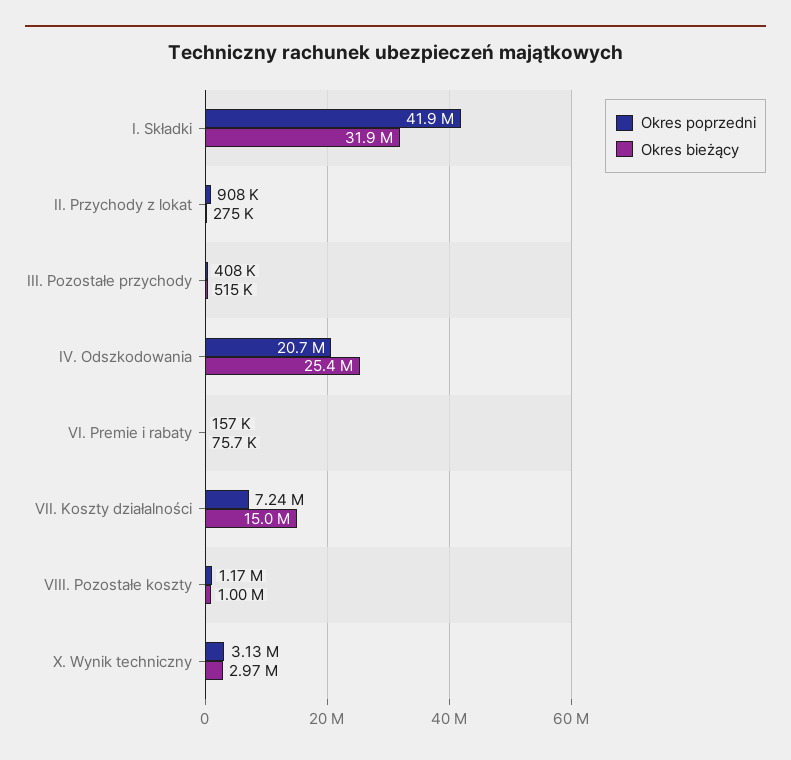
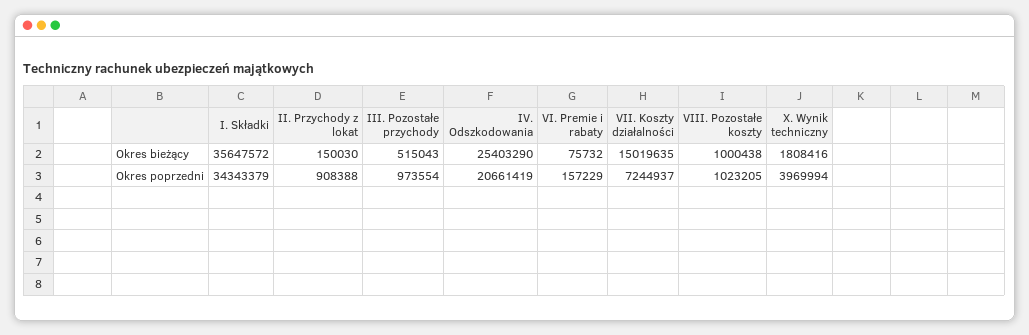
Okres poprzedni, I. Składki: 41900000 -> 34343379
Okres bieżący, I. Składki: 31900000 -> 35647572
Okres bieżący, II. Przychody z lokat: 275000 -> 150030
Okres poprzedni, III. Pozostałe przychody: 408000 -> 973554
Okres poprzedni, VIII. Pozostałe koszty: 1170000 -> 1023205
Okres poprzedni, X. Wynik techniczny: 3130000 -> 3969994
Okres bieżący, X. Wynik techniczny: 2970000 -> 1808416

